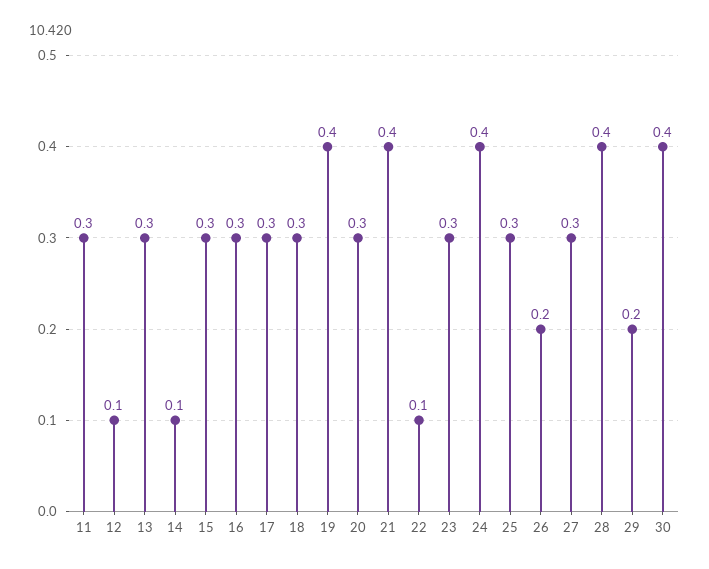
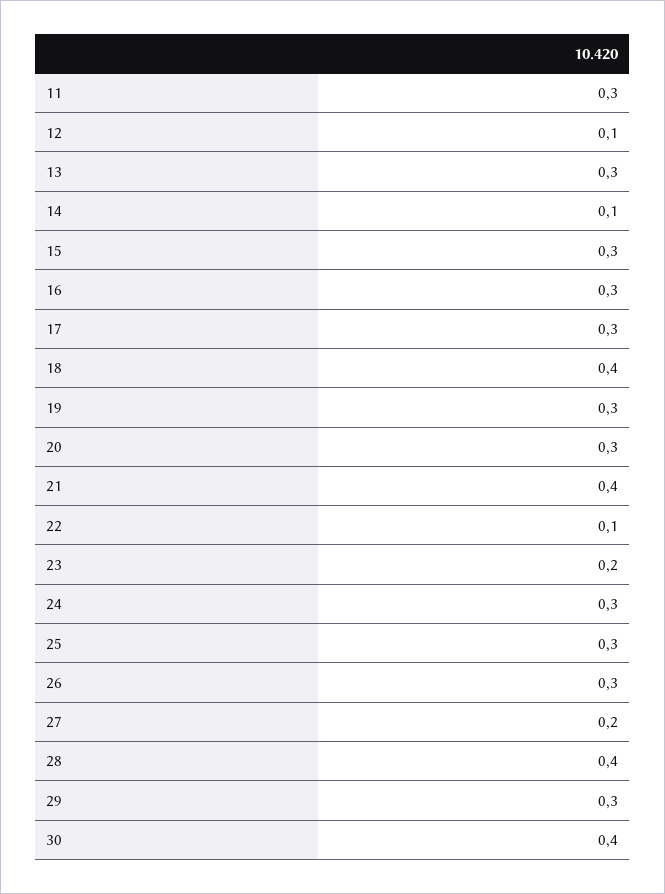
18: 0.3 -> 0.4
19: 0.4 -> 0.3
23: 0.3 -> 0.2
24: 0.4 -> 0.3
26: 0.2 -> 0.3
27: 0.3 -> 0.2
29: 0.2 -> 0.3

